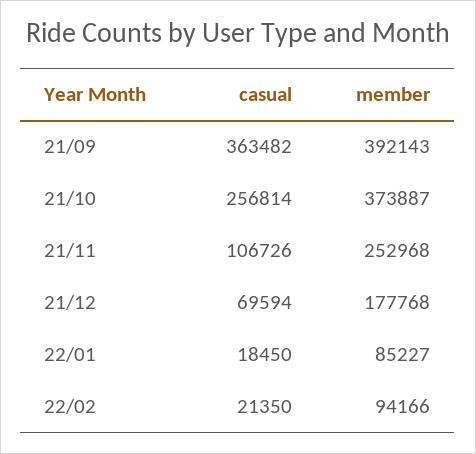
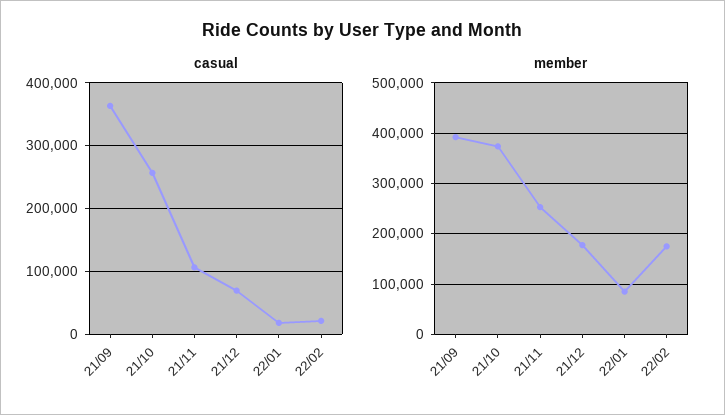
member, 22/02: 94166 -> 180000

